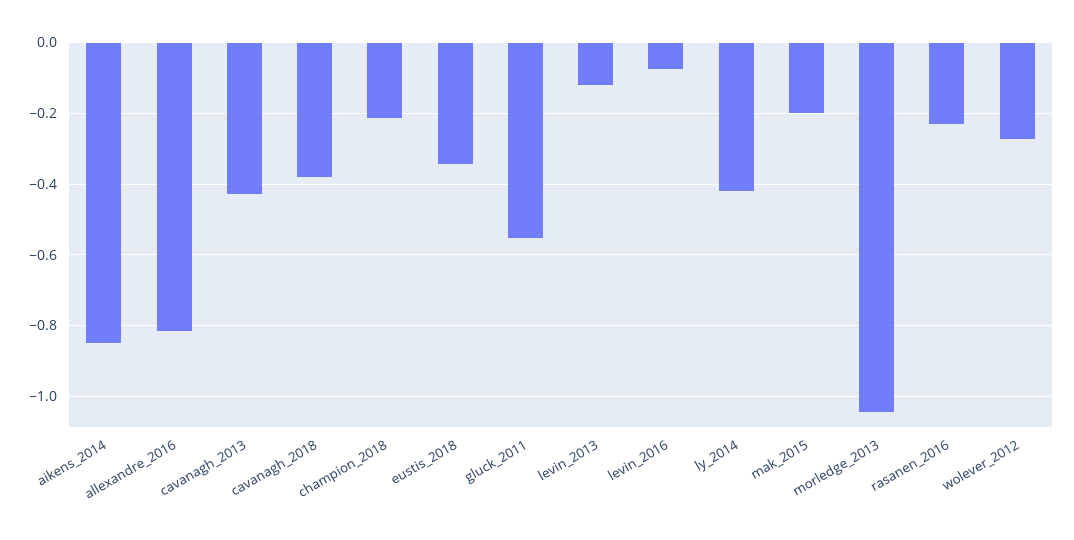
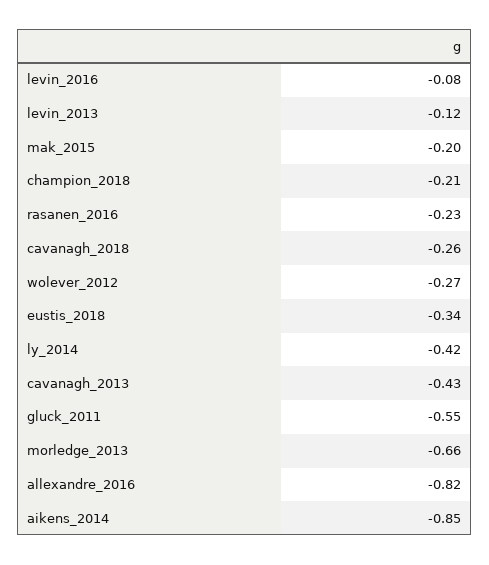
cavanagh_2018: -0.38 -> -0.26
morledge_2013: -1.04 -> -0.66

